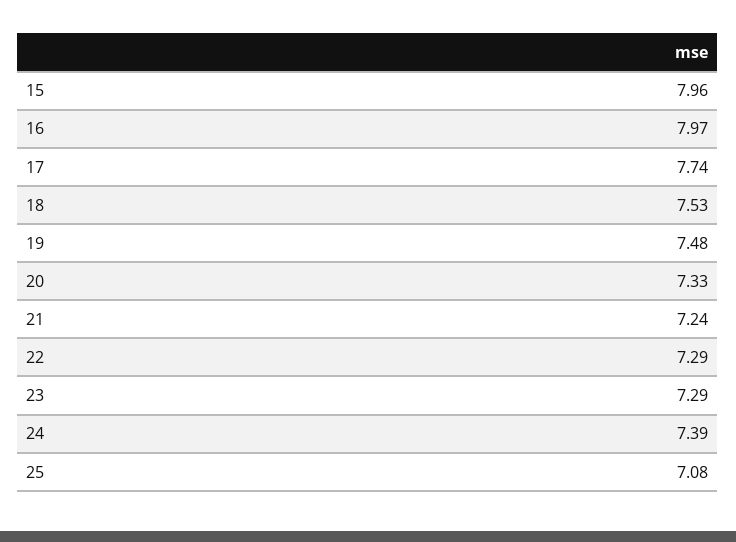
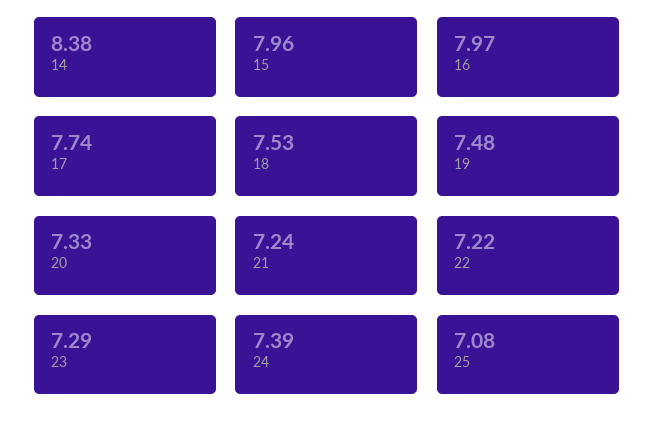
22: 7.29 -> 7.22
14: none -> 8.38

